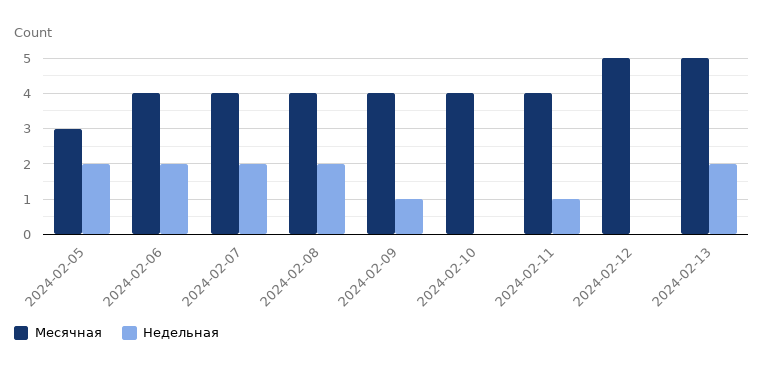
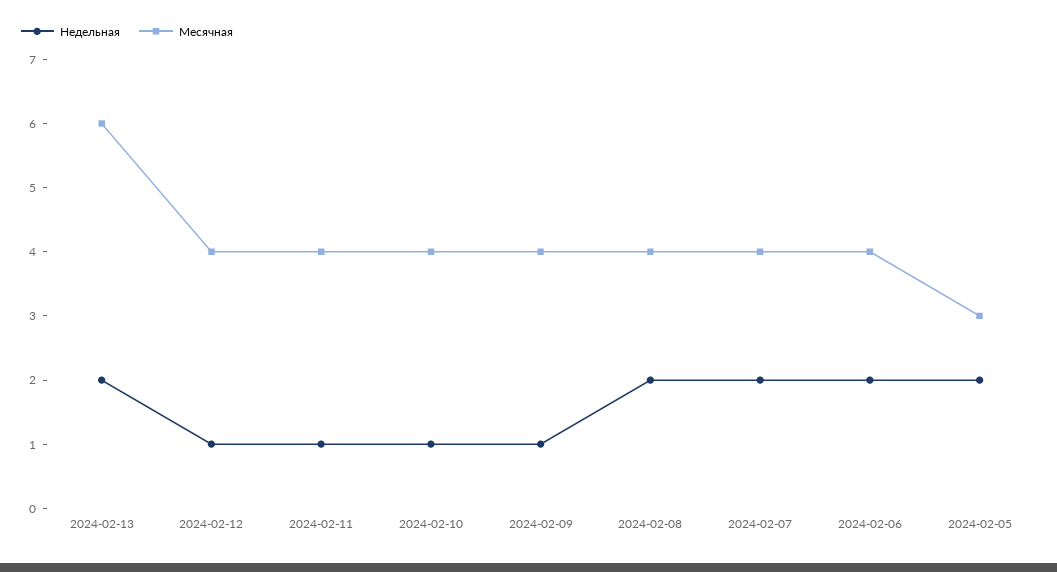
Недельная, 2024-02-10: 0 -> 1
Месячная, 2024-02-12: 5 -> 4
Недельная, 2024-02-12: 0 -> 1
Месячная, 2024-02-13: 5 -> 6

